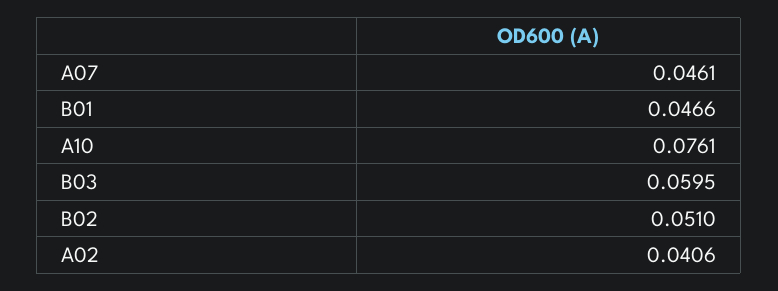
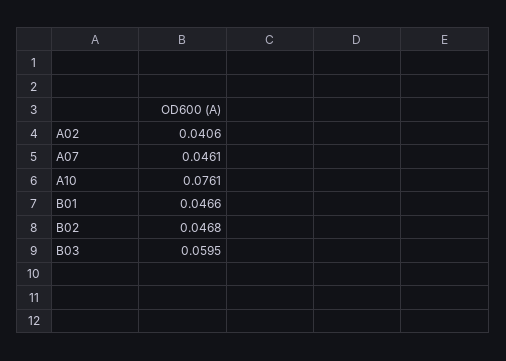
B02: 0.051 -> 0.0468

